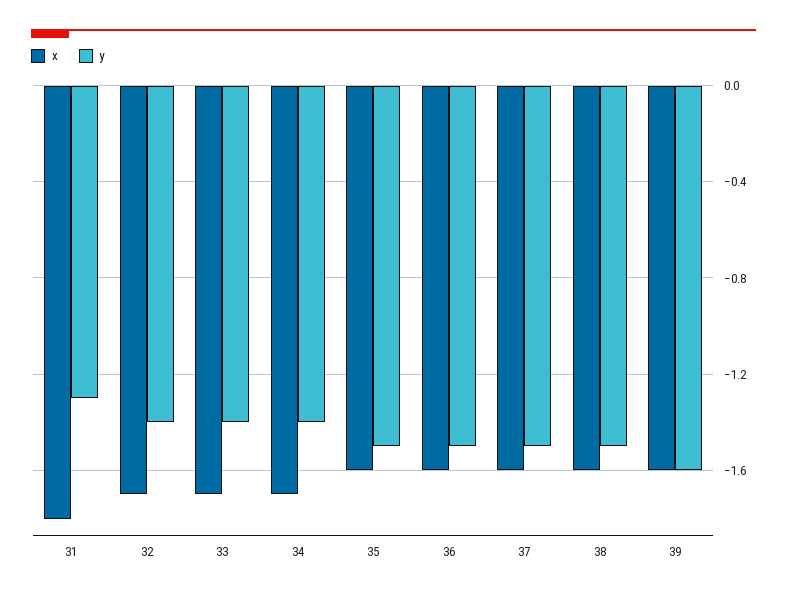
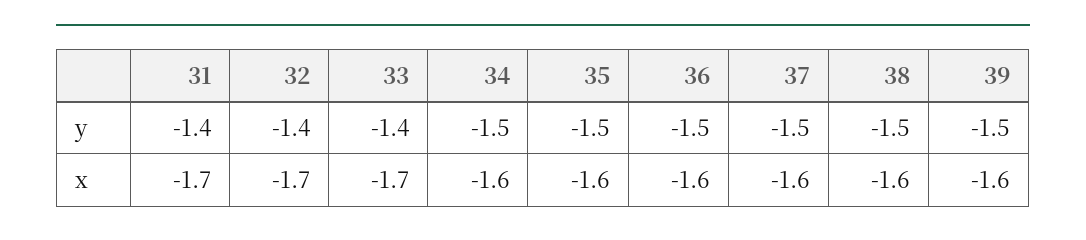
x, 31: -1.8 -> -1.7
y, 31: -1.3 -> -1.4
x, 34: -1.7 -> -1.6
y, 34: -1.4 -> -1.5
y, 39: -1.6 -> -1.5

